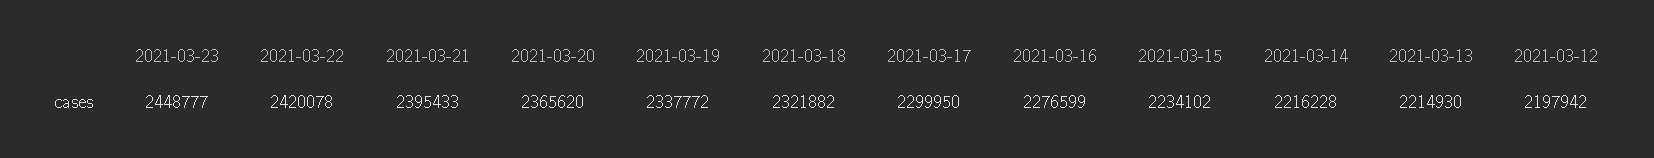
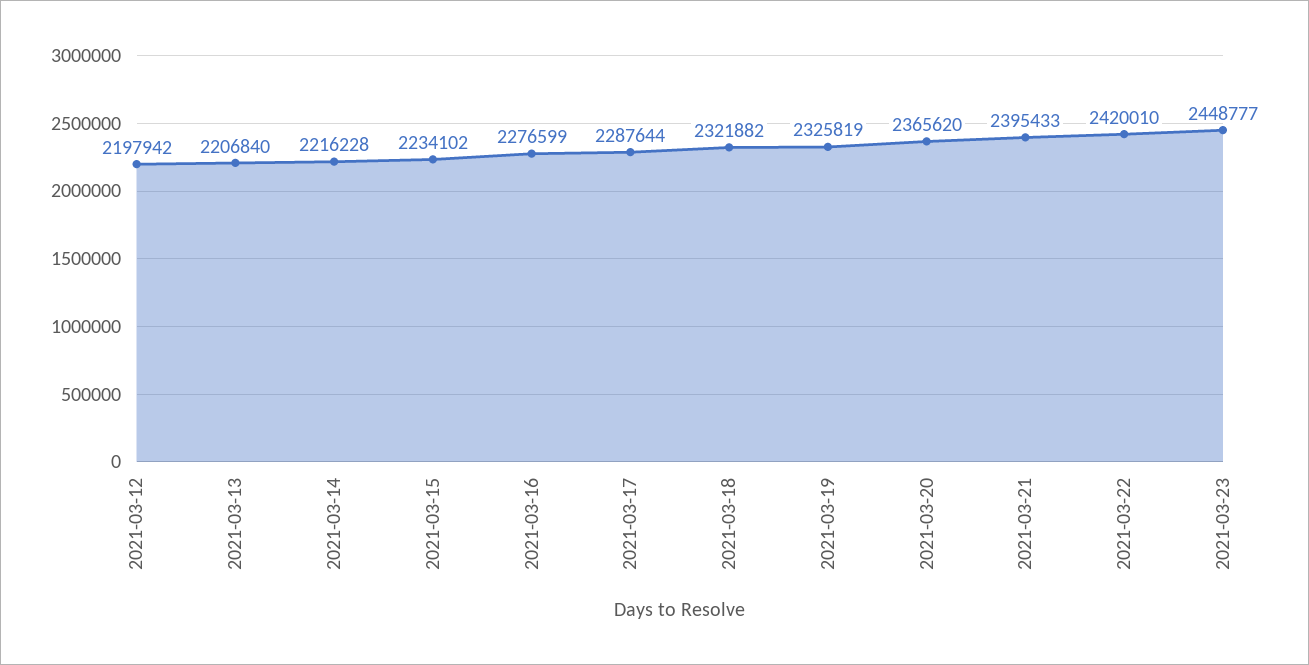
2021-03-22: 2420078 -> 2420010
2021-03-19: 2337772 -> 2325819
2021-03-17: 2299950 -> 2287644
2021-03-13: 2214930 -> 2206840

